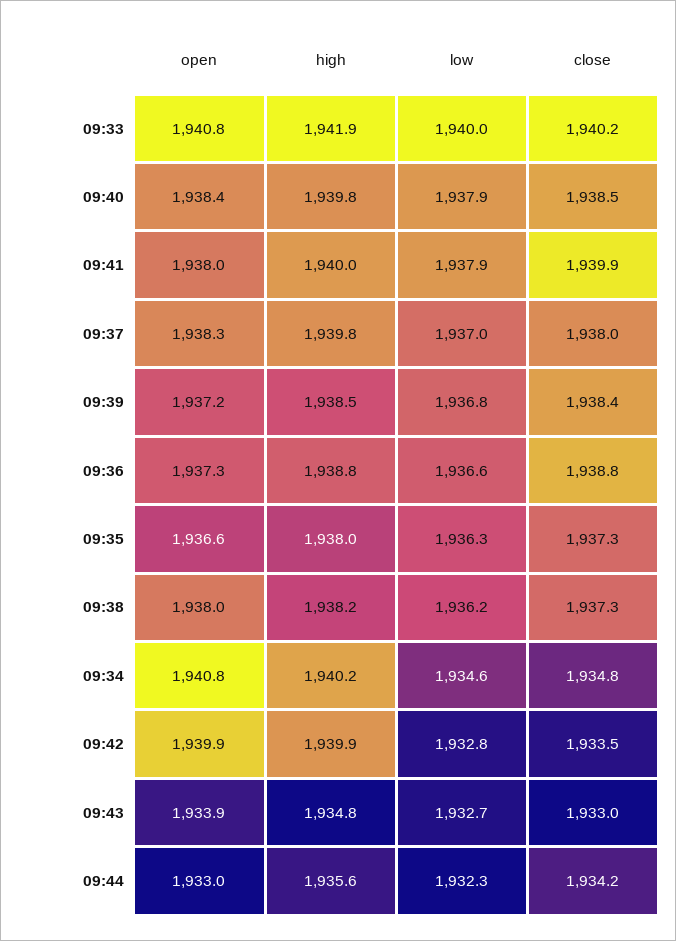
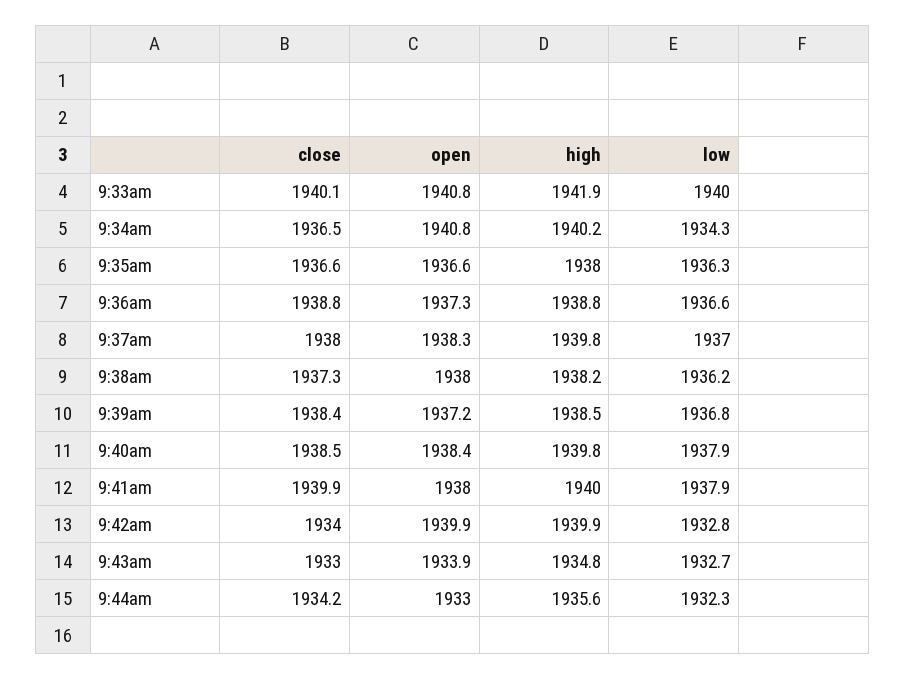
close, 09:33: 1940.2 -> 1940.1
close, 09:35: 1937.3 -> 1936.6
low, 09:34: 1934.6 -> 1934.3
close, 09:34: 1934.8 -> 1936.5
close, 09:42: 1933.5 -> 1934

